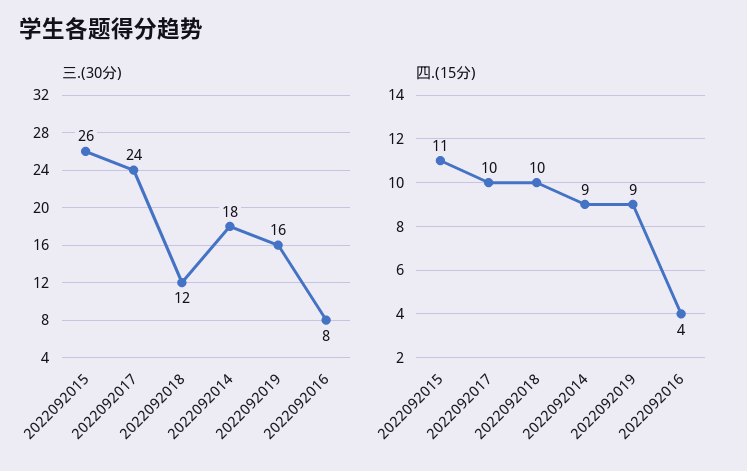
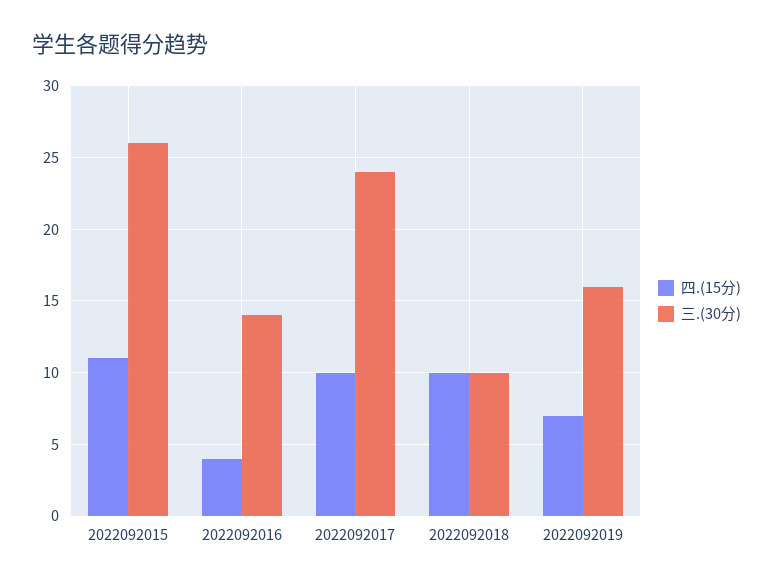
三.(30分), 2022092018: 12 -> 10
三.(30分), 2022092014: 18 -> none
三.(30分), 2022092016: 8 -> 14
四.(15分), 2022092014: 9 -> none
四.(15分), 2022092019: 9 -> 7

